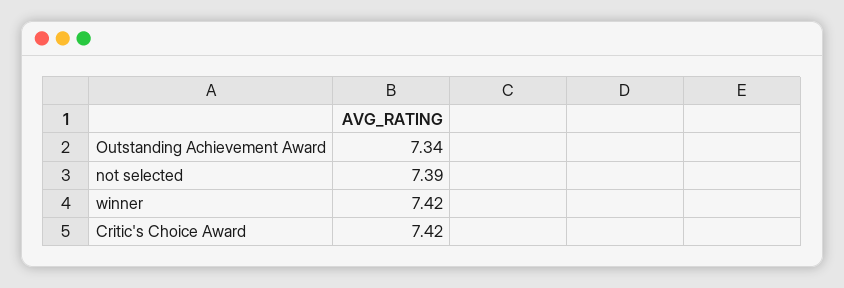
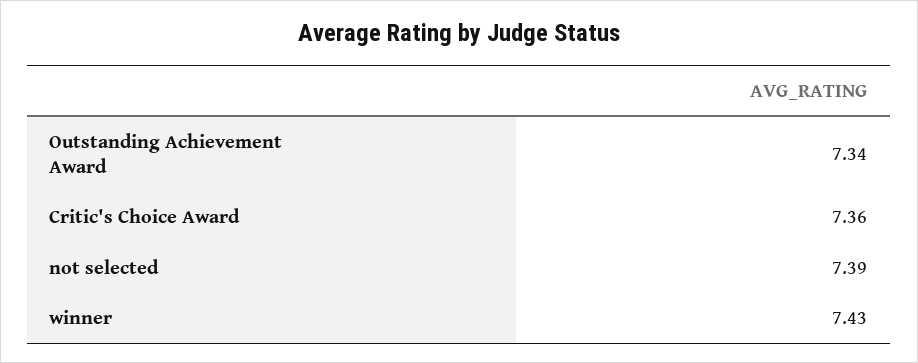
winner: 7.42 -> 7.43
Critic's Choice Award: 7.42 -> 7.36

